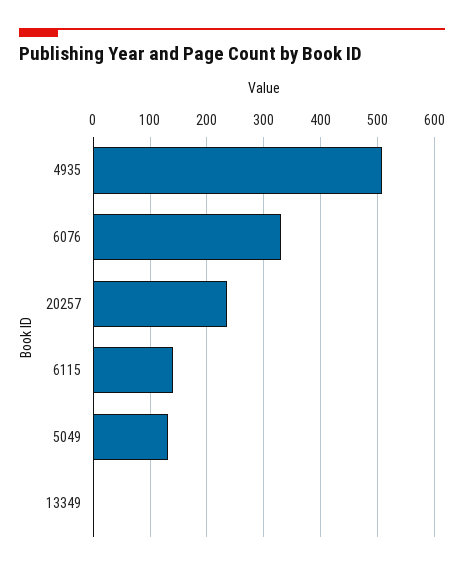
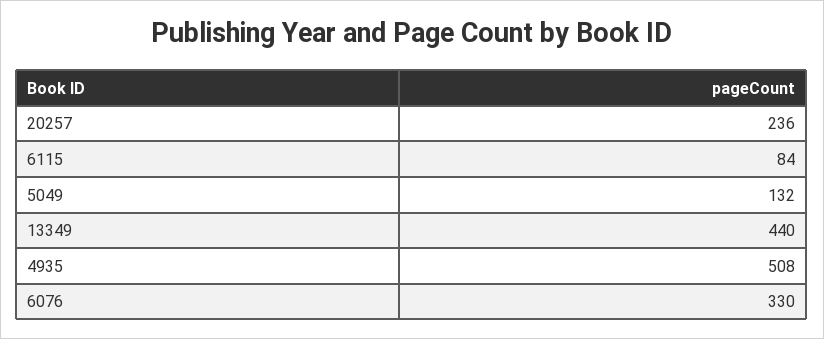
6115: 140 -> 84
13349: 0 -> 440

